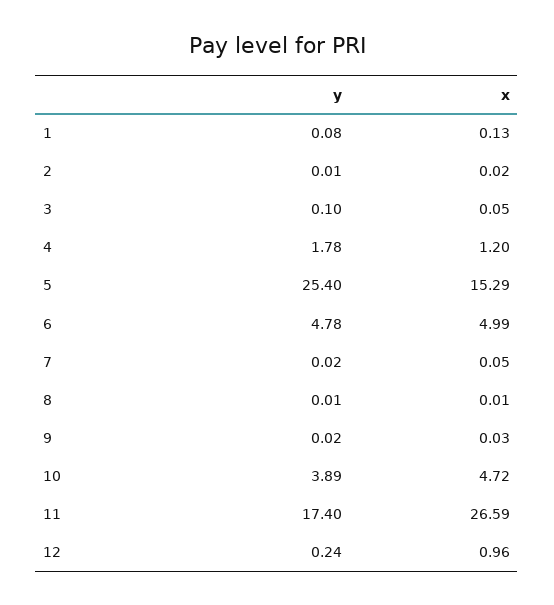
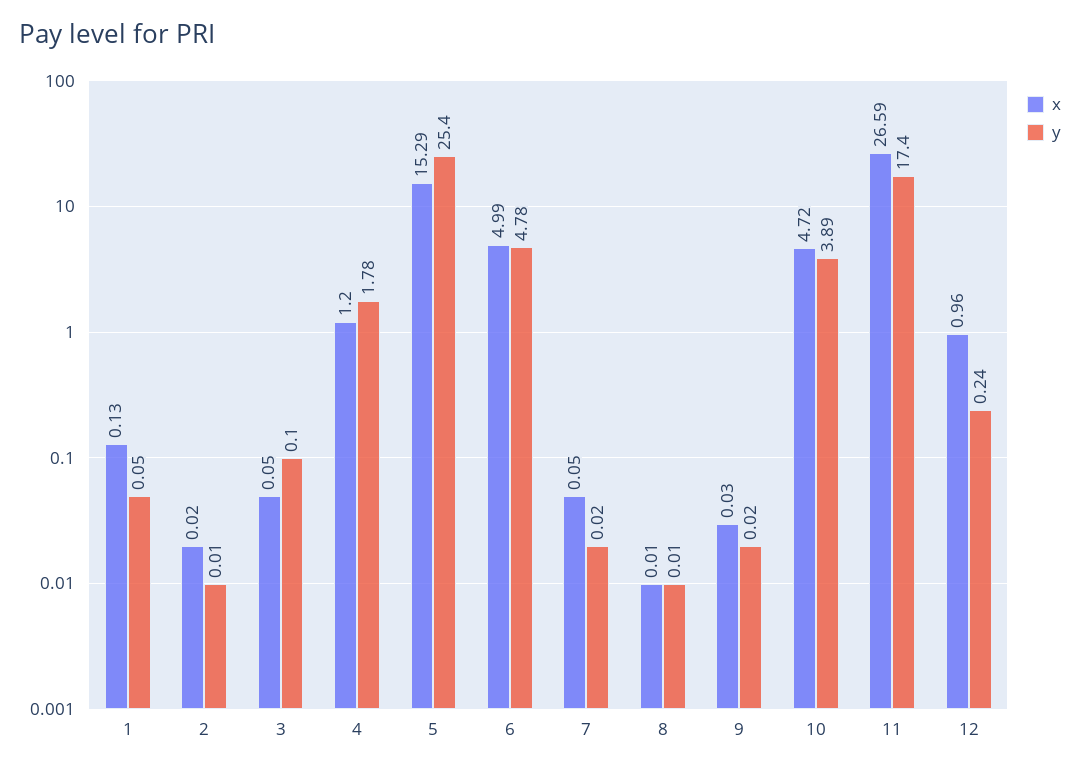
y, 1: 0.08 -> 0.05

